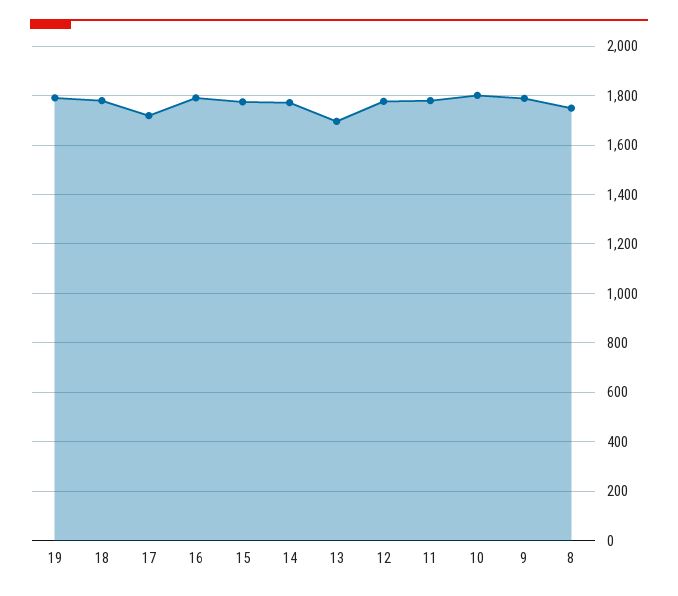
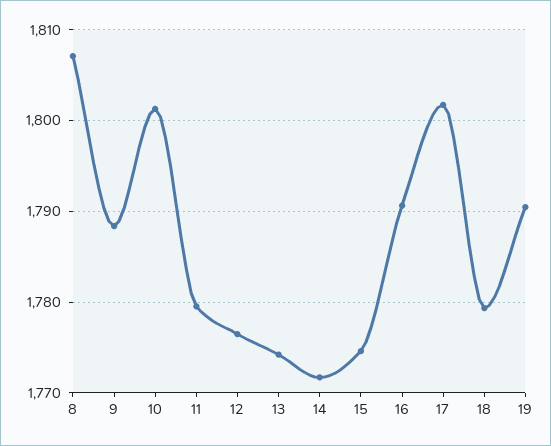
17: 1725 -> 1802
13: 1700 -> 1774
8: 1750 -> 1807

